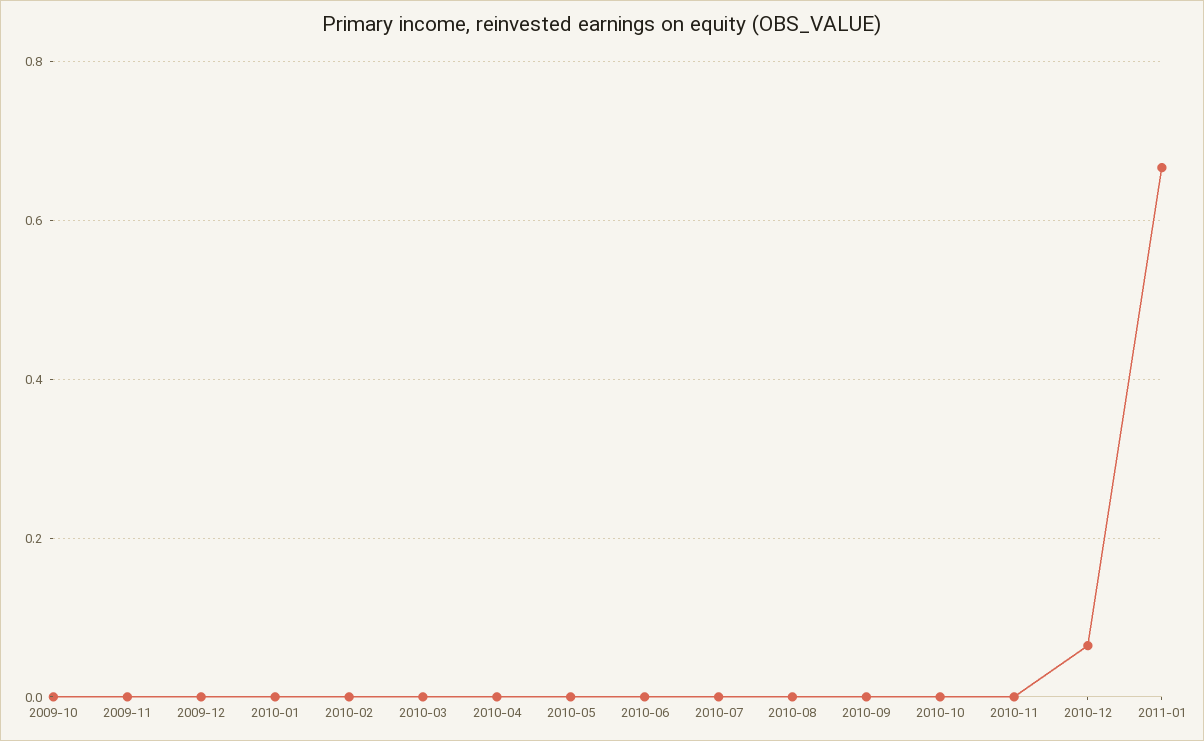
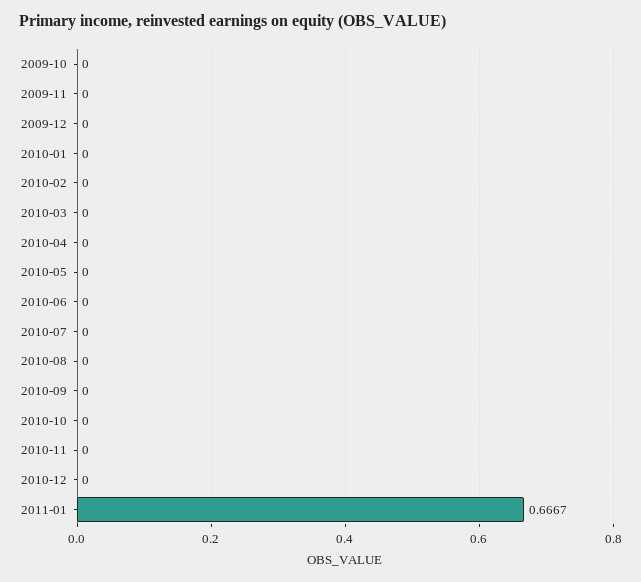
2010-12: 0.06 -> 0

